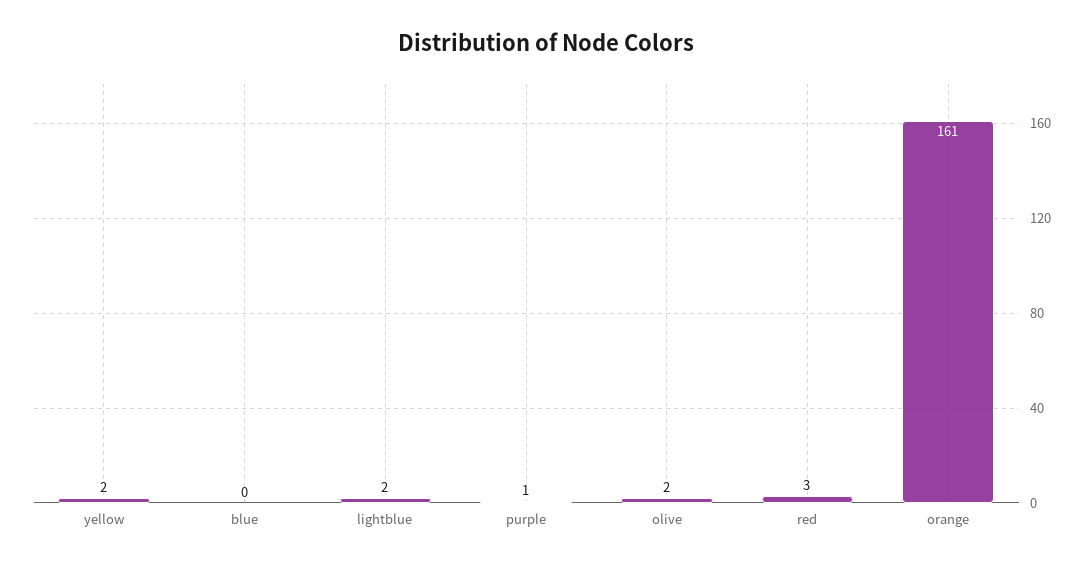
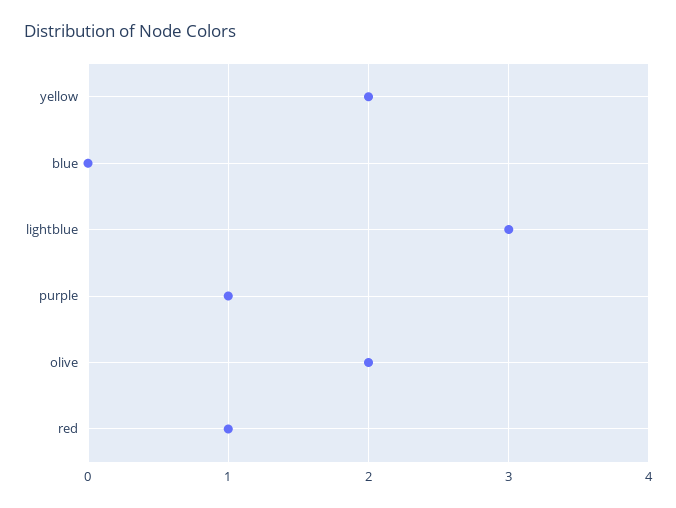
lightblue: 2 -> 3
red: 3 -> 1
orange: 161 -> none

